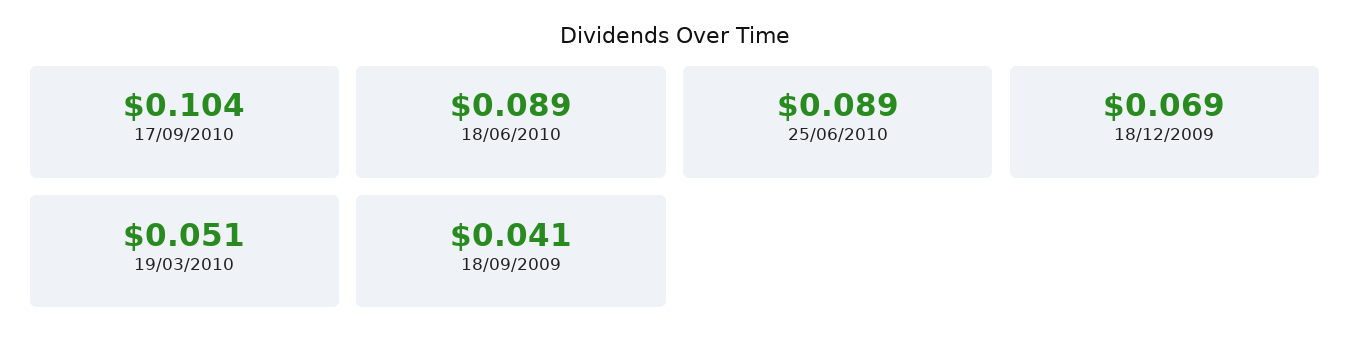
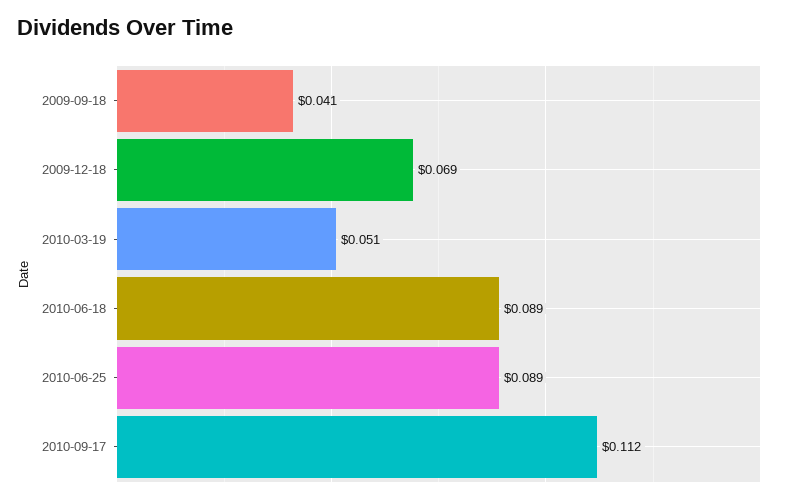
17/09/2010: 0.104 -> 0.112

